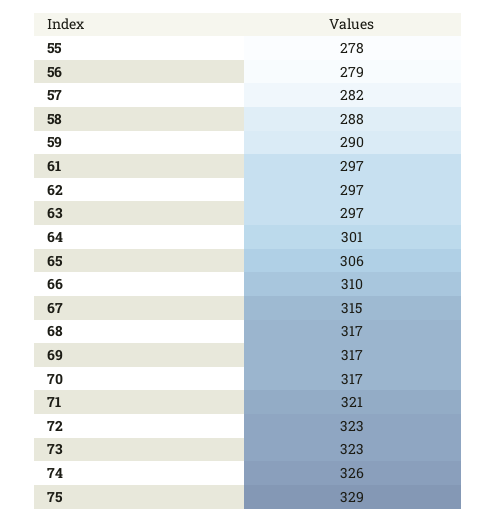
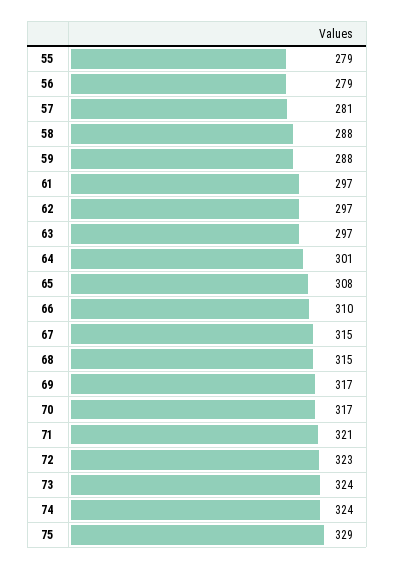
55: 278 -> 279
57: 282 -> 281
59: 290 -> 288
65: 306 -> 308
68: 317 -> 315
73: 323 -> 324
74: 326 -> 324

